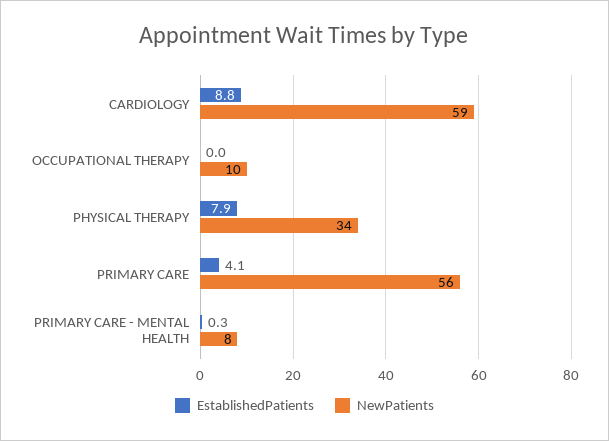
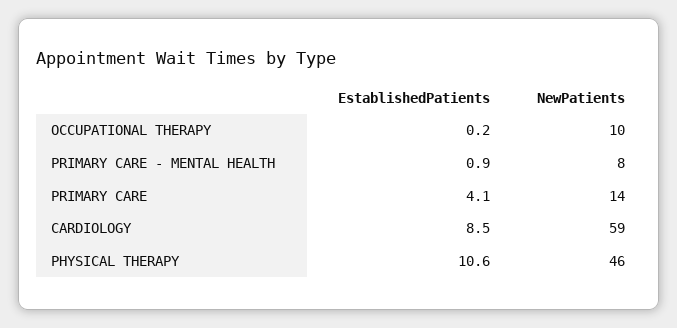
EstablishedPatients, CARDIOLOGY: 8.8 -> 8.5
EstablishedPatients, OCCUPATIONAL THERAPY: 0 -> 0.2
EstablishedPatients, PHYSICAL THERAPY: 7.9 -> 10.6
NewPatients, PHYSICAL THERAPY: 34 -> 46
NewPatients, PRIMARY CARE: 56 -> 14
EstablishedPatients, PRIMARY CARE - MENTAL HEALTH: 0.3 -> 0.9

